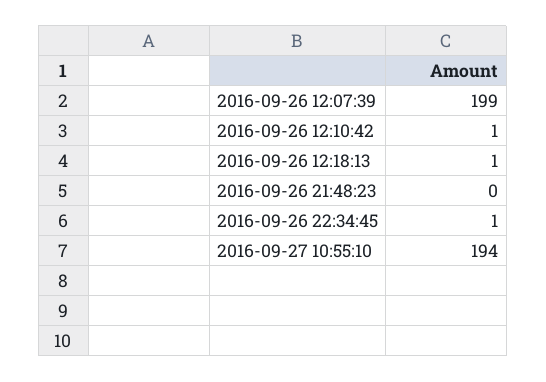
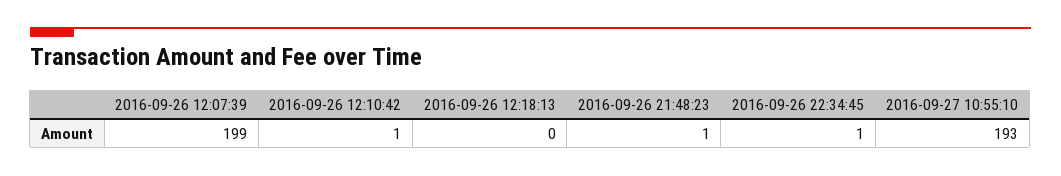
2016-09-26 12:18:13: 1 -> 0
2016-09-26 21:48:23: 0 -> 1
2016-09-27 10:55:10: 194 -> 193

